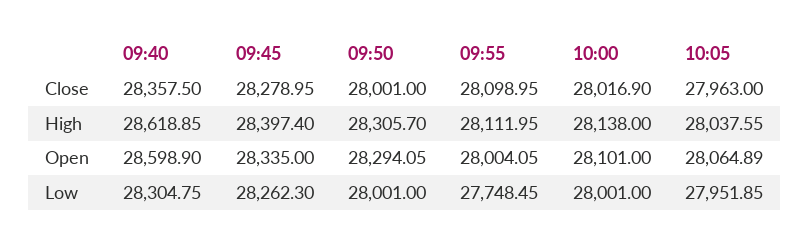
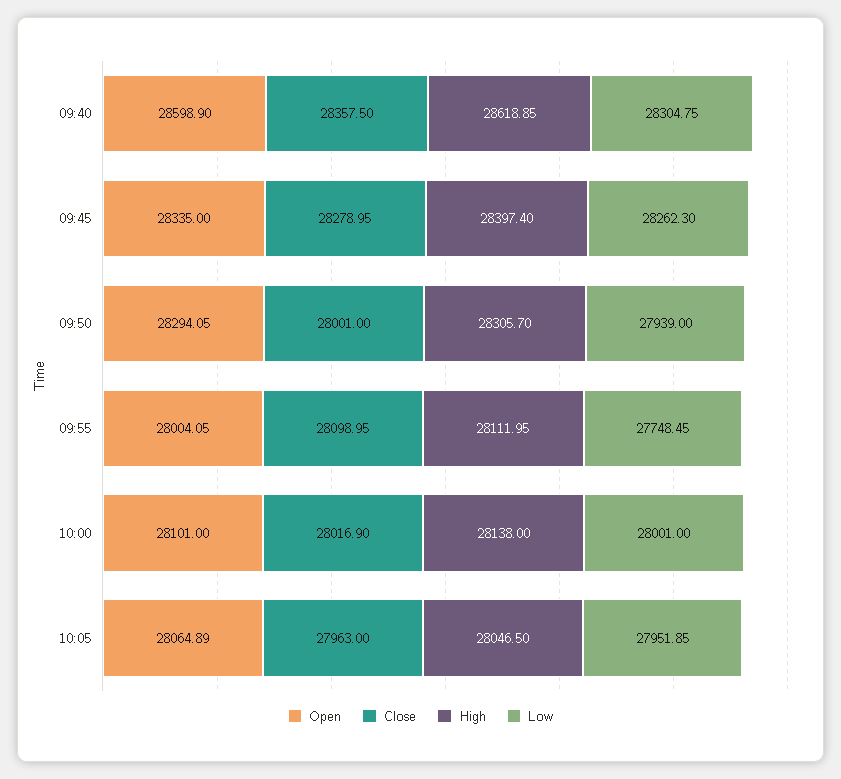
High, 10:05: 28037.55 -> 28046.5
Low, 09:50: 28001 -> 27939

